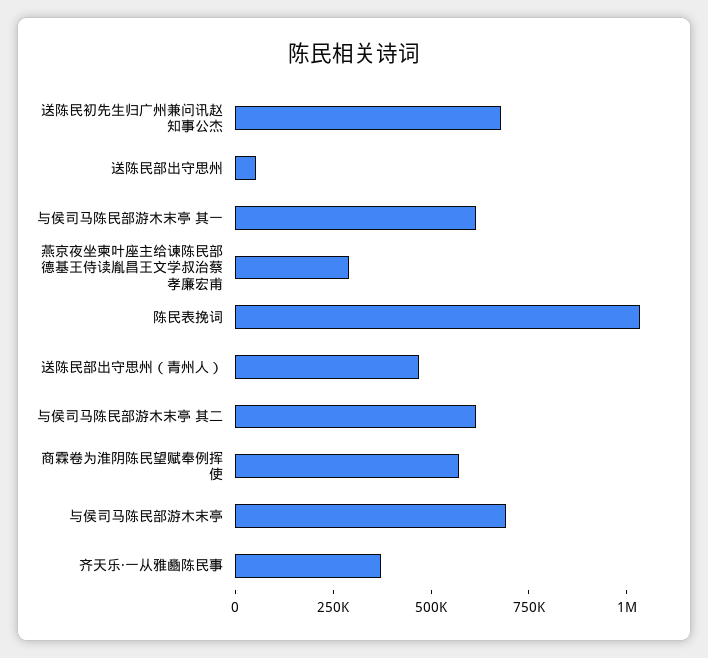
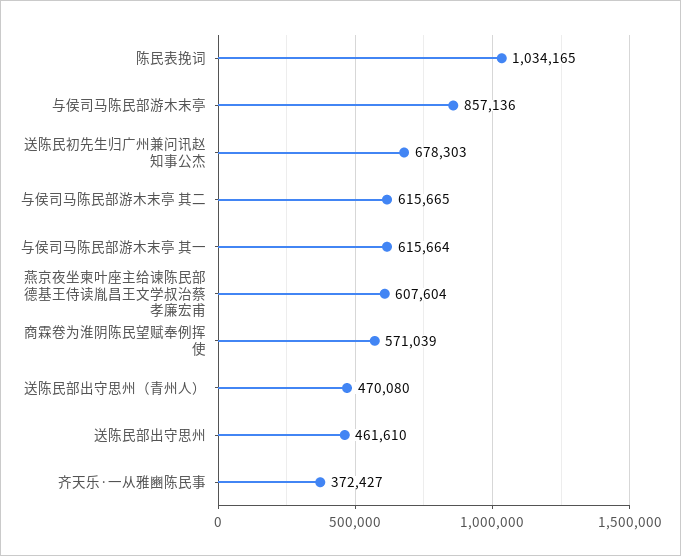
送陈民部出守思州: 50000 -> 461610
燕京夜坐柬叶座主给谏陈民部德基王侍读胤昌王文学叔治蔡孝廉宏甫: 300000 -> 607604
与侯司马陈民部游木末亭: 700000 -> 857136

